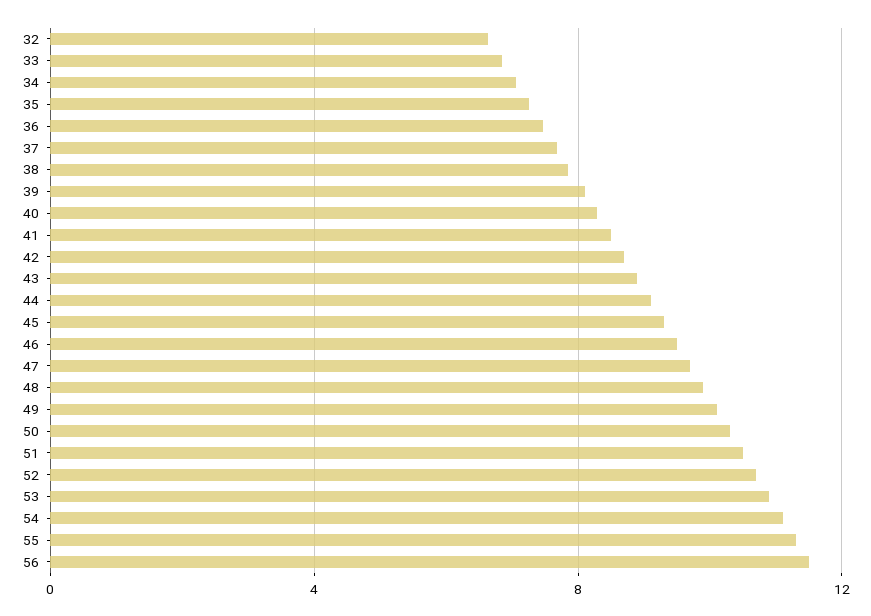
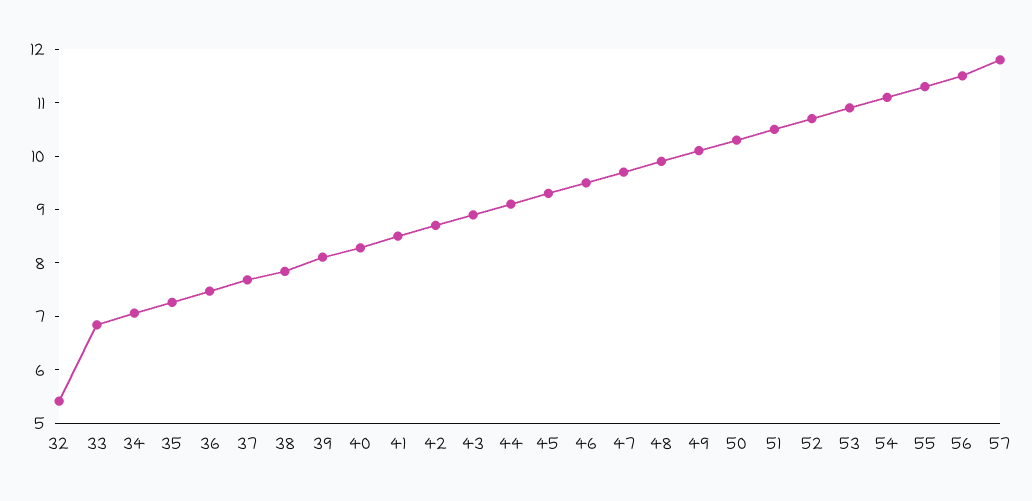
32: 6.5 -> 5.4
57: none -> 11.8

